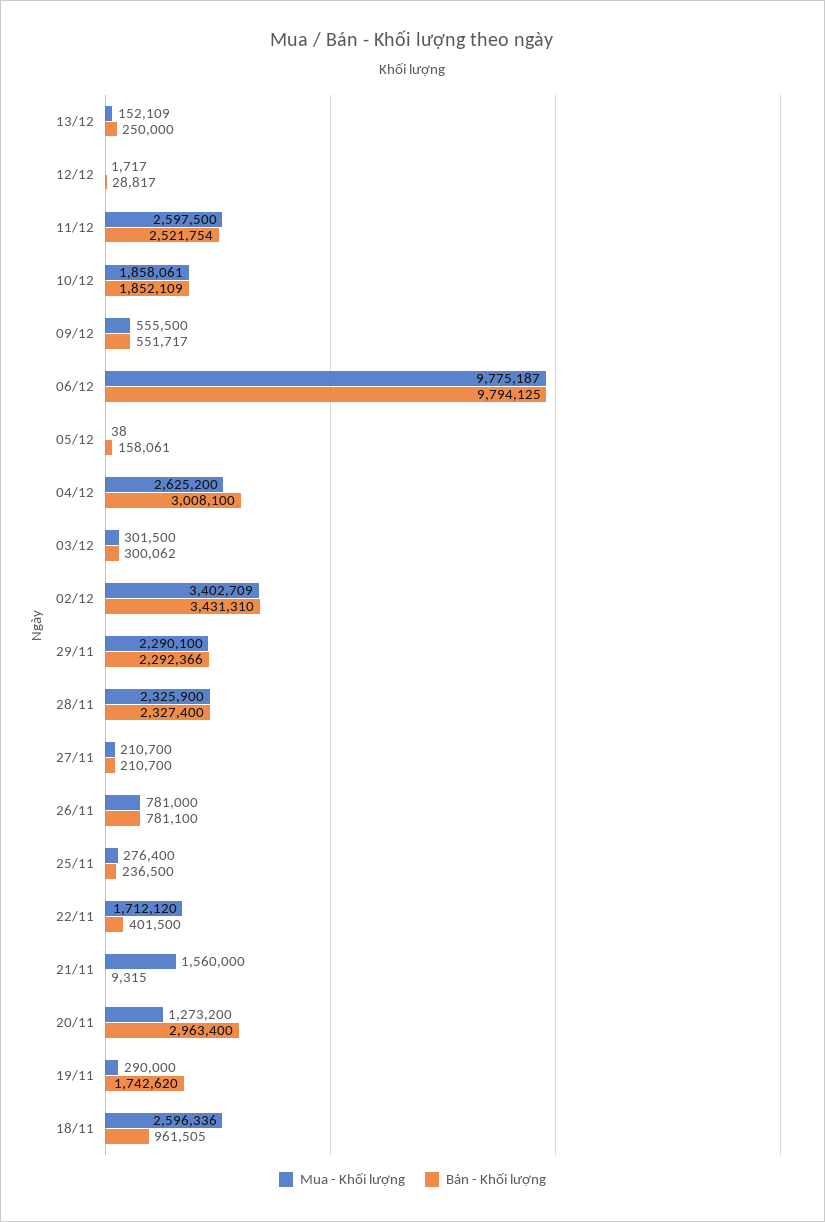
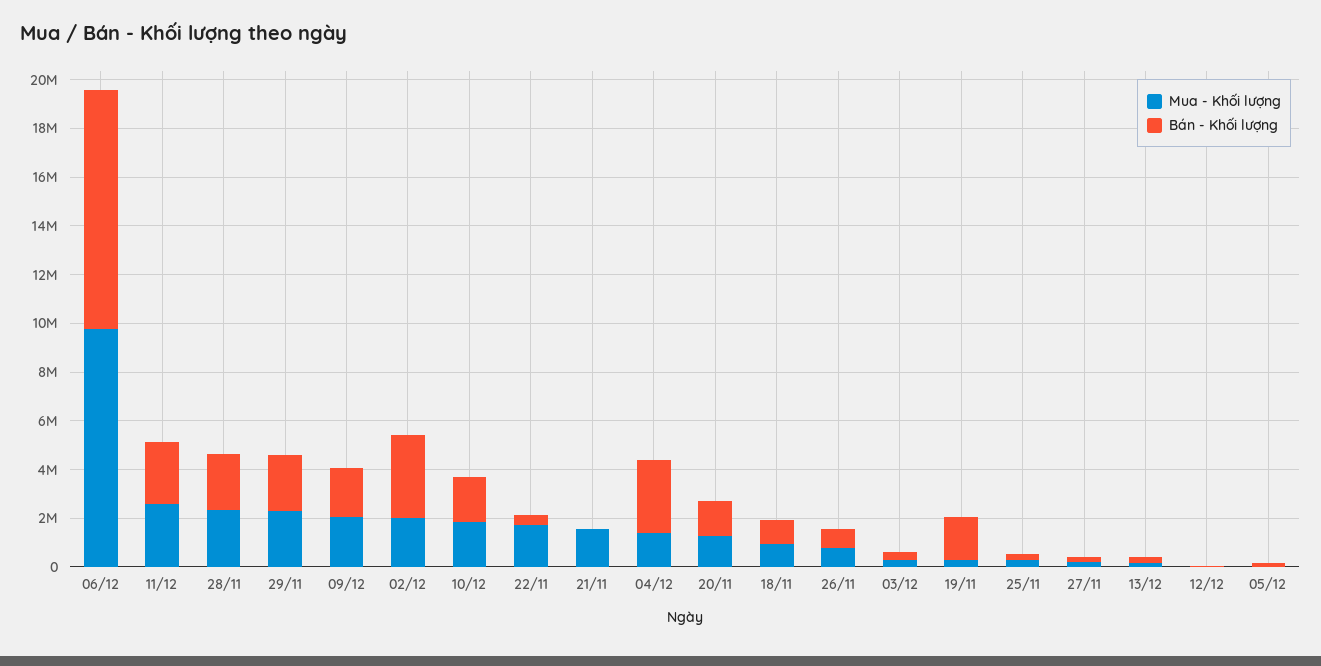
Mua - Khối lượng, 09/12: 555500 -> 2000000
Bán - Khối lượng, 09/12: 551717 -> 2000000
Mua - Khối lượng, 04/12: 2625200 -> 1500000
Mua - Khối lượng, 02/12: 3402709 -> 2000000
Bán - Khối lượng, 20/11: 2963400 -> 1500000
Mua - Khối lượng, 18/11: 2596336 -> 1000000

